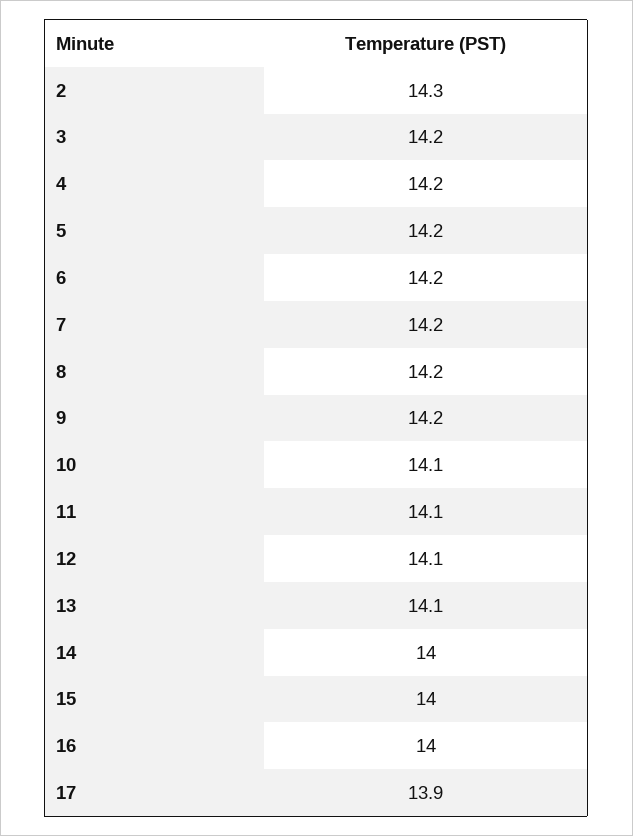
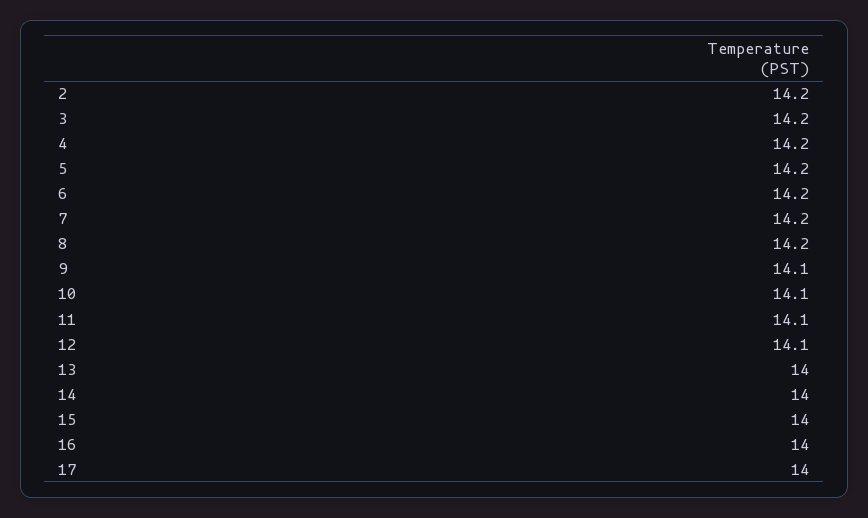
2: 14.3 -> 14.2
9: 14.2 -> 14.1
13: 14.1 -> 14
17: 13.9 -> 14

